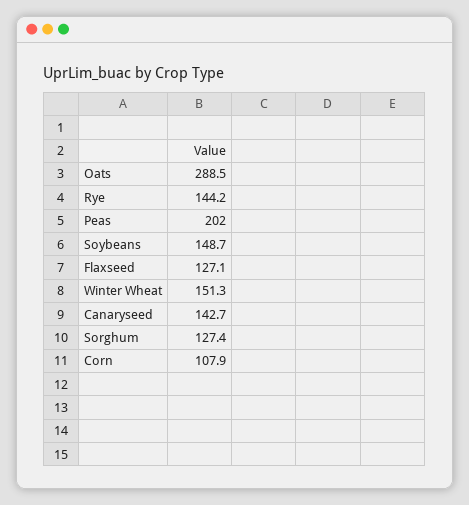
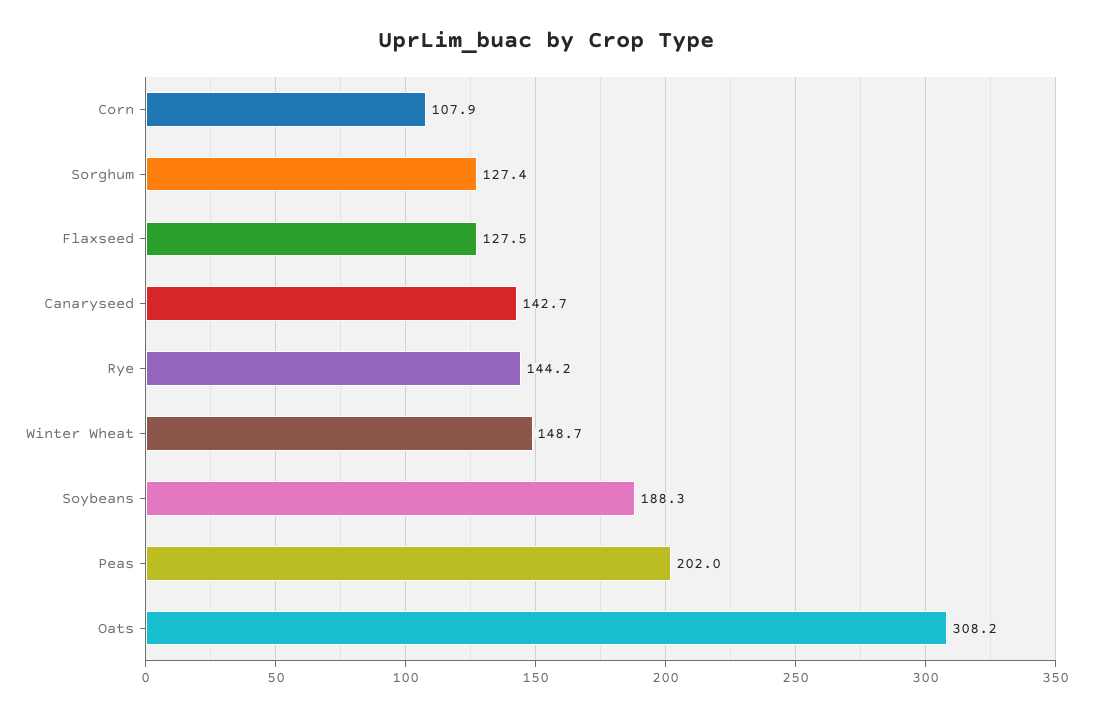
Oats: 288.5 -> 308.2
Soybeans: 148.7 -> 188.3
Flaxseed: 127.1 -> 127.5
Winter Wheat: 151.3 -> 148.7

